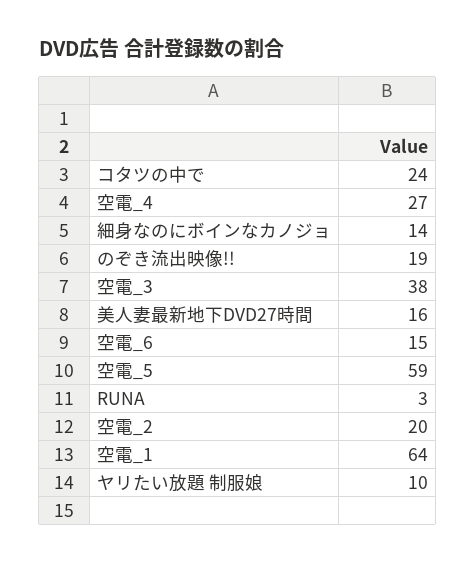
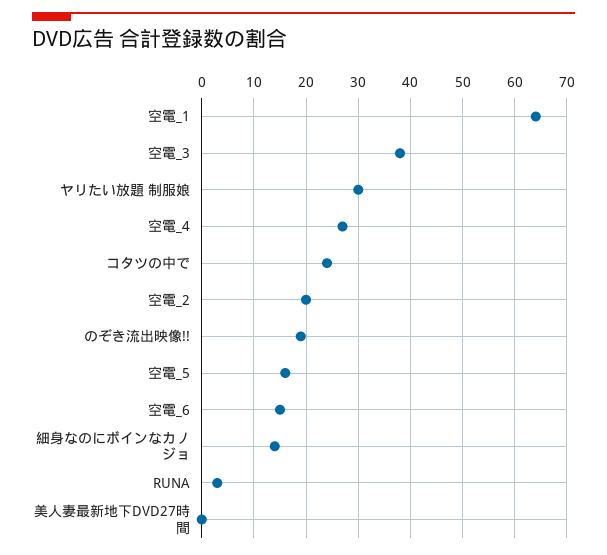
美人妻最新地下DVD27時間: 16 -> 0
空電_5: 59 -> 15
ヤリたい放題 制服娘: 10 -> 30

